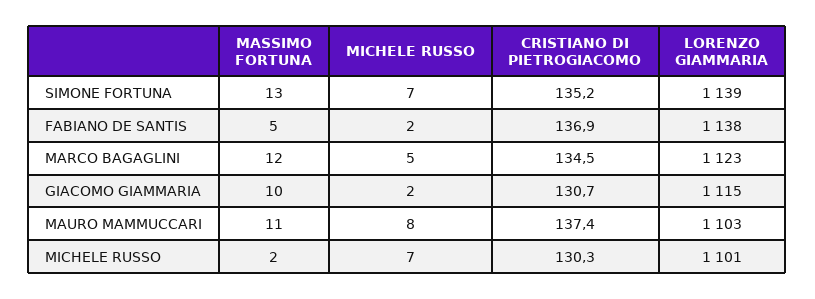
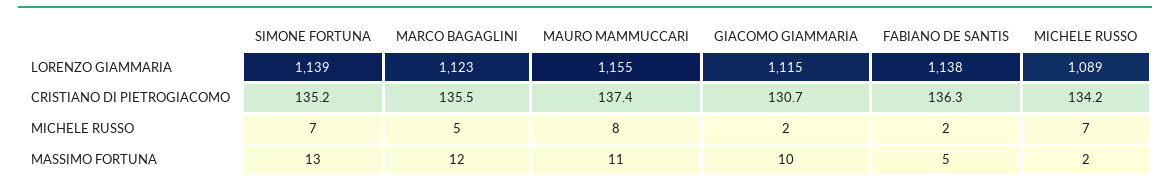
CRISTIANO DI PIETROGIACOMO, FABIANO DE SANTIS: 136.9 -> 136.3
CRISTIANO DI PIETROGIACOMO, MARCO BAGAGLINI: 134.5 -> 135.5
LORENZO GIAMMARIA, MAURO MAMMUCCARI: 1103 -> 1155
CRISTIANO DI PIETROGIACOMO, MICHELE RUSSO: 130.3 -> 134.2
LORENZO GIAMMARIA, MICHELE RUSSO: 1101 -> 1089

